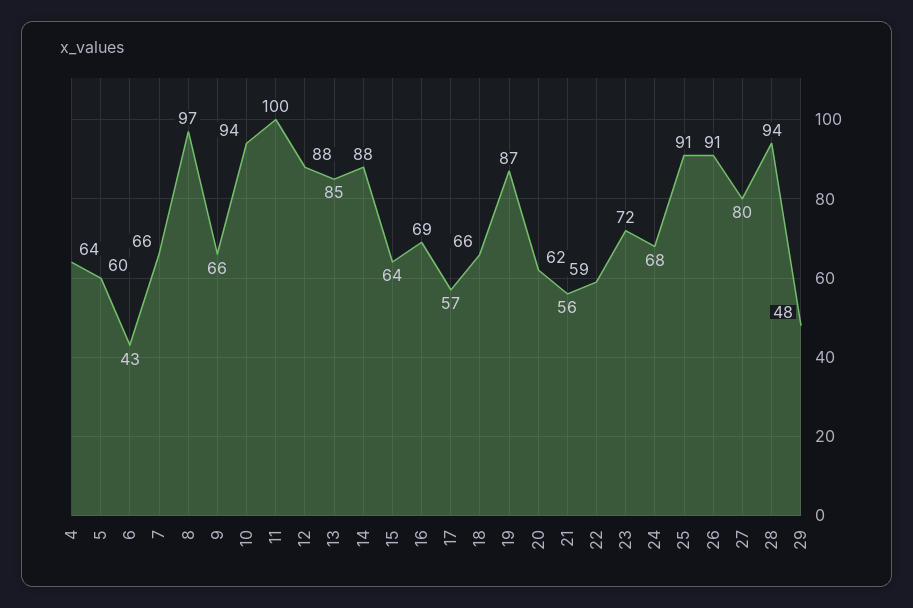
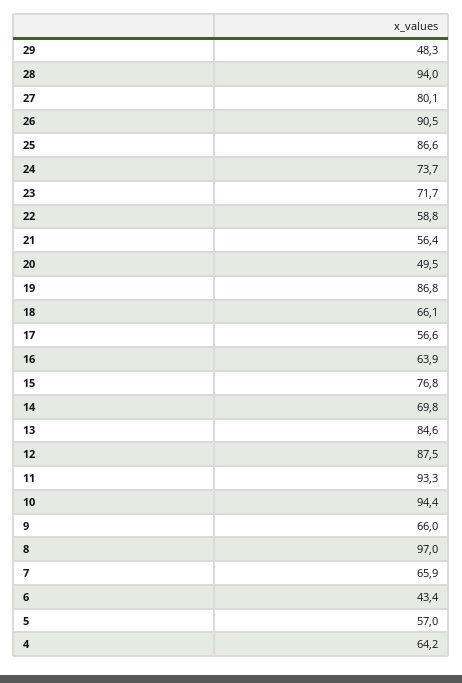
5: 60 -> 57
11: 100 -> 93.3
14: 88 -> 69.8
15: 64 -> 76.8
16: 69 -> 63.9
20: 62 -> 49.5
24: 68 -> 73.7
25: 91 -> 86.6

